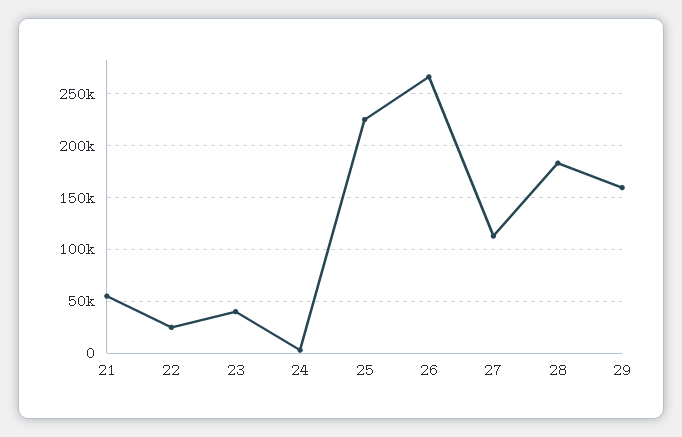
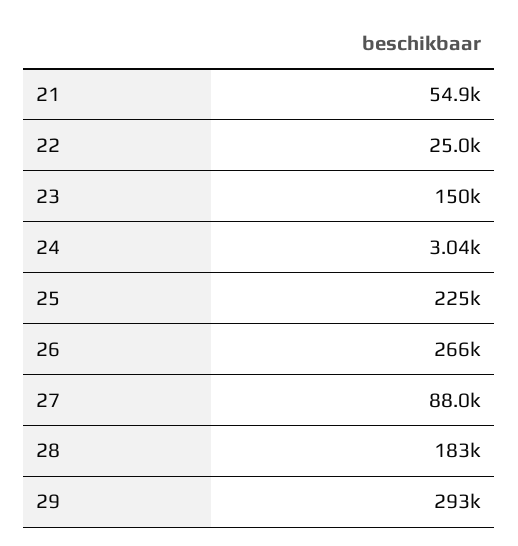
23: 40000 -> 150000
27: 110000 -> 88000
29: 160000 -> 293000

